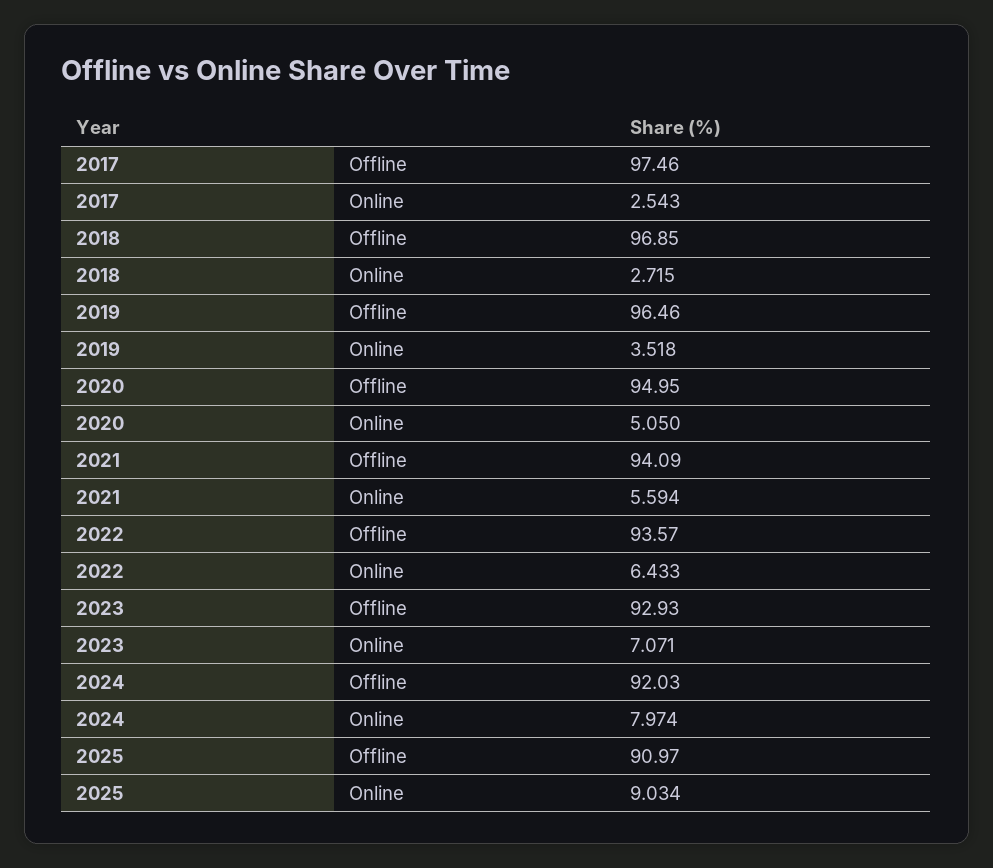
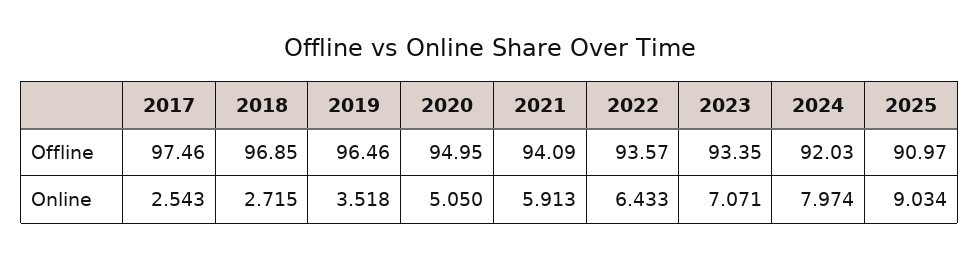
2021, Online: 5.594 -> 5.913
2023, Offline: 92.93 -> 93.35

